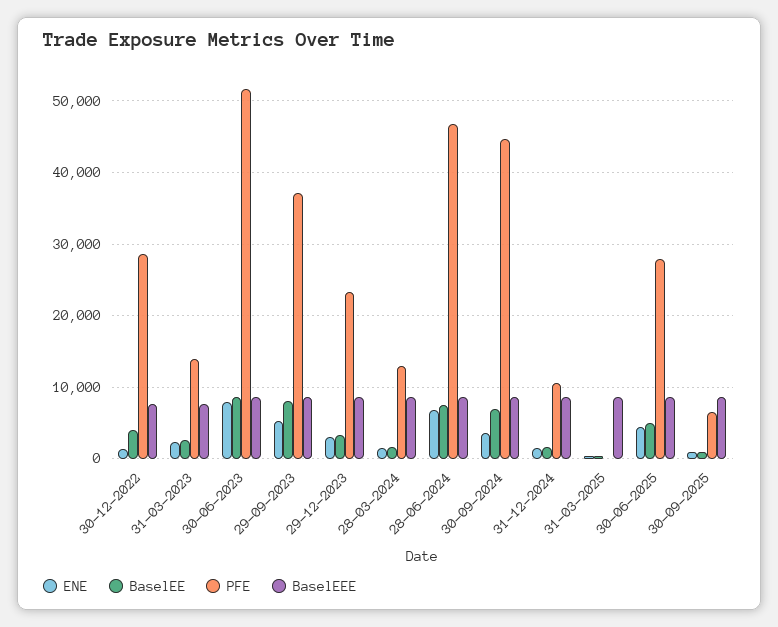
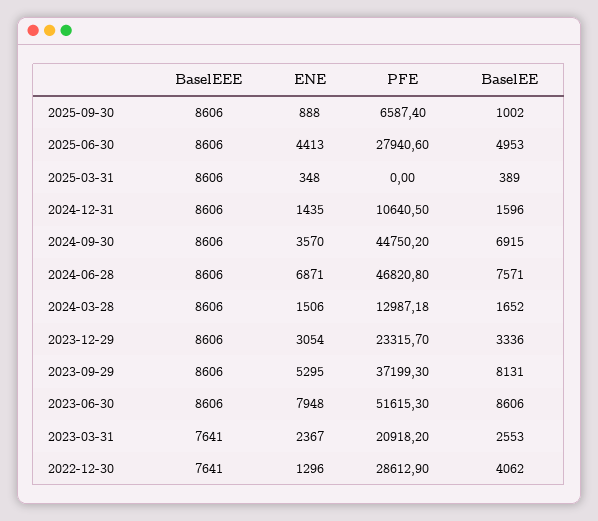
PFE, 31-03-2023: 14000 -> 20918.2

